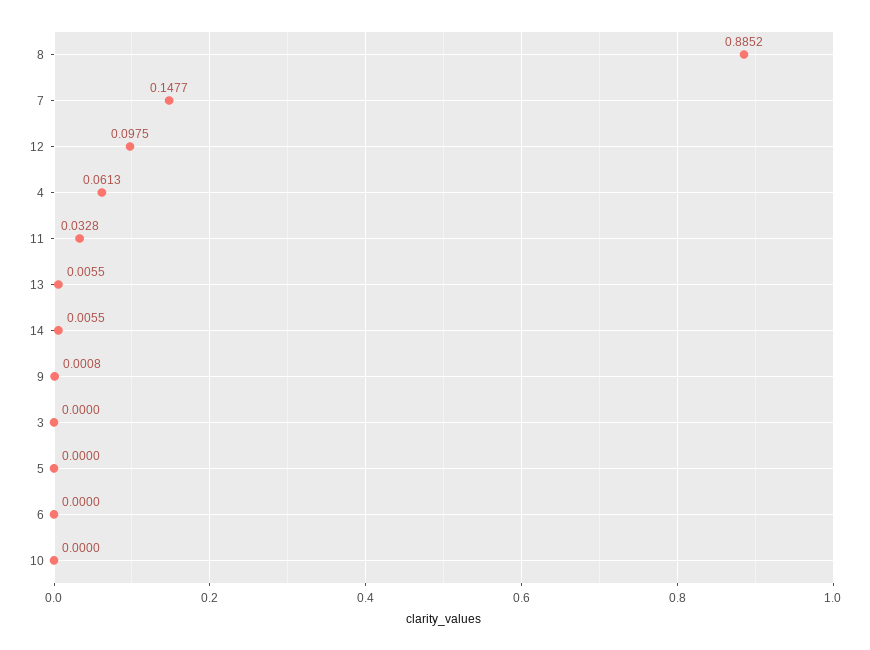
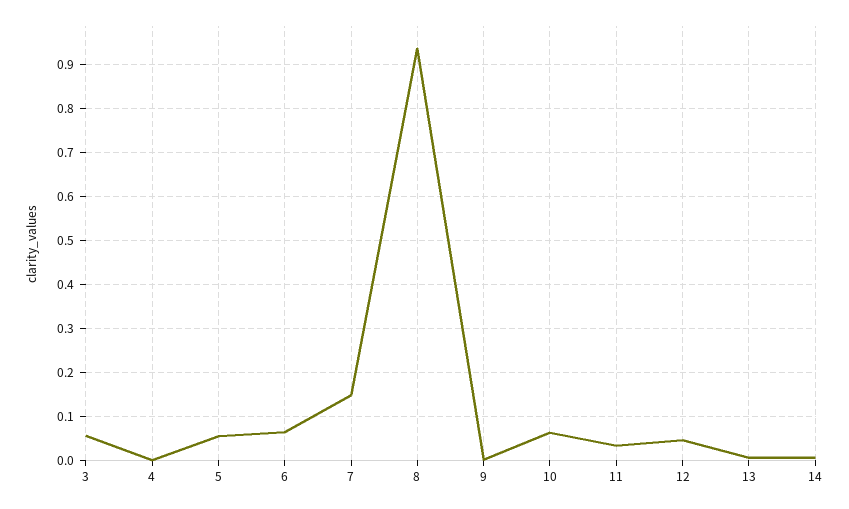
8: 0.8852 -> 0.94
12: 0.0975 -> 0.04
4: 0.0613 -> 0
3: 0 -> 0.06
5: 0 -> 0.06
6: 0 -> 0.06
10: 0 -> 0.06

